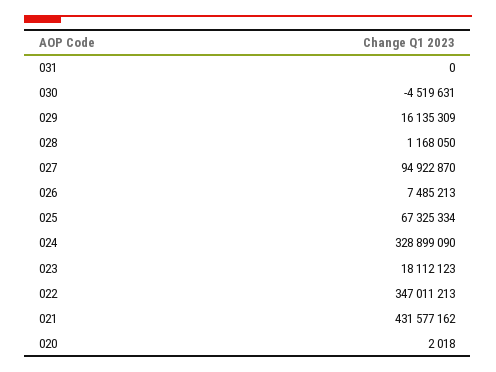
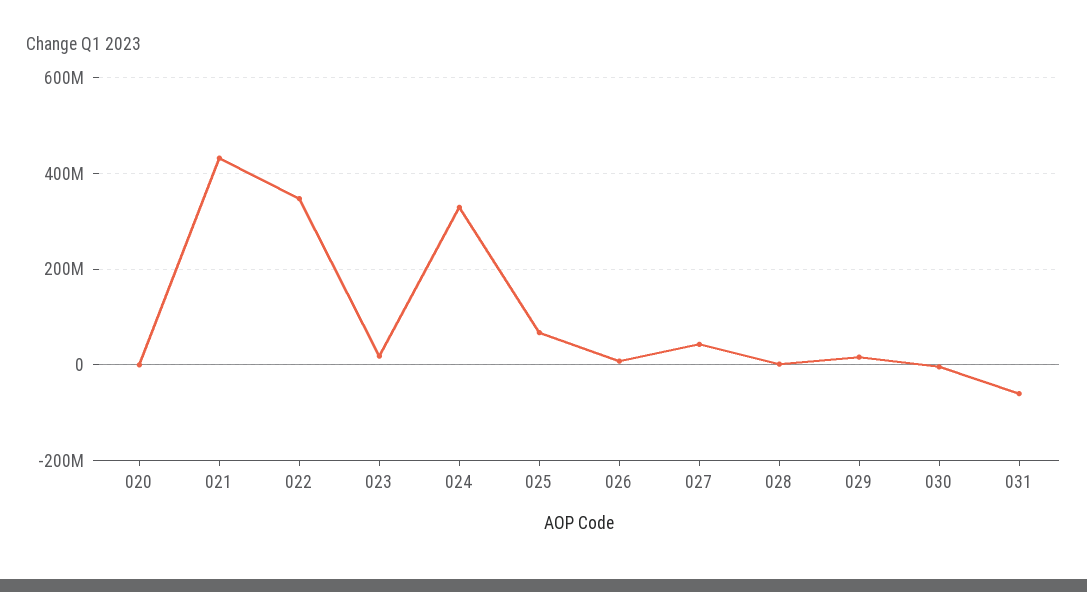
031: 0 -> -60000000
027: 94922870 -> 40000000

